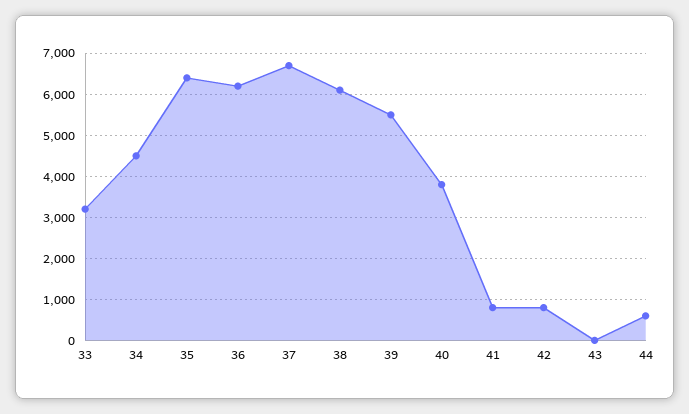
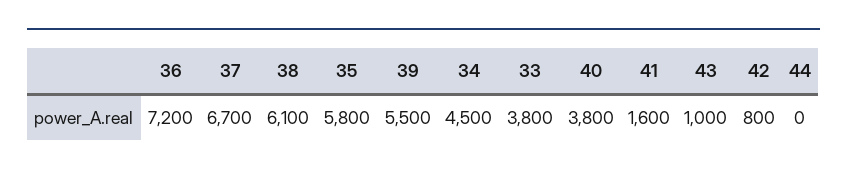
33: 3200 -> 3800
35: 6400 -> 5800
36: 6200 -> 7200
41: 800 -> 1600
43: 0 -> 1000
44: 600 -> 0

